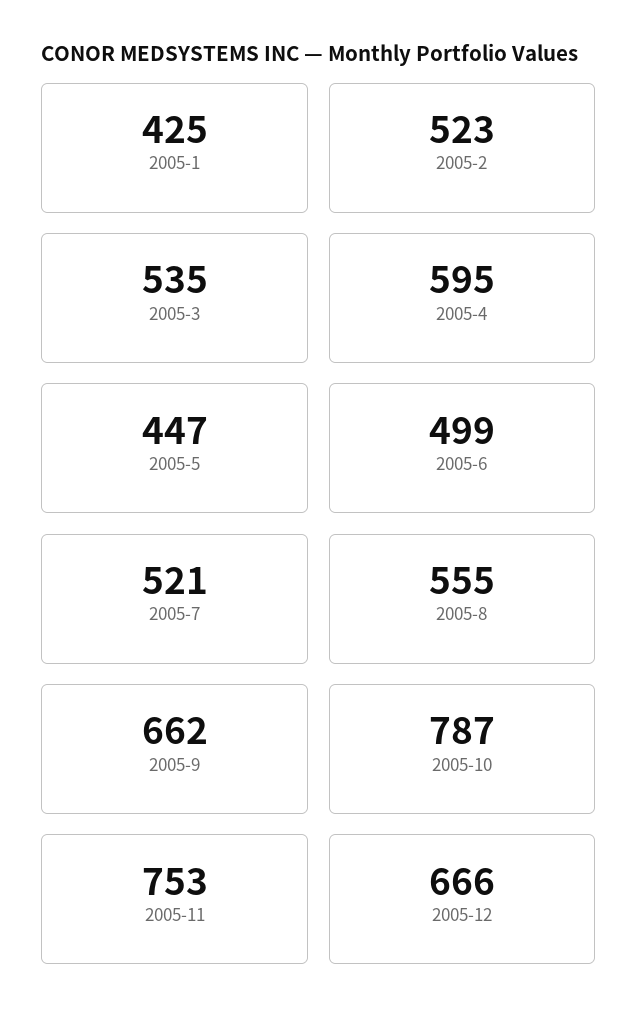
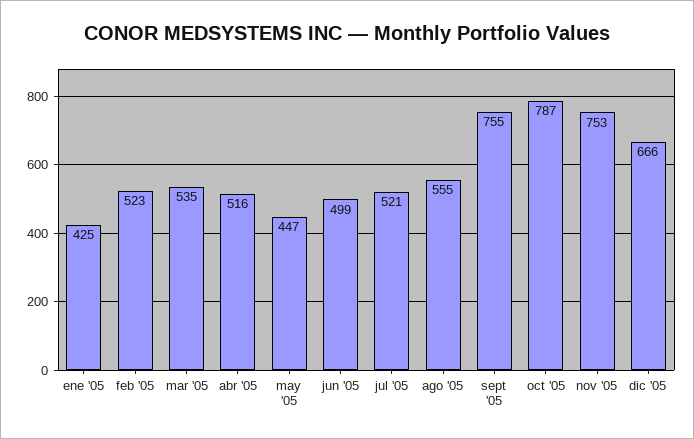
2005-4: 595 -> 516
2005-9: 662 -> 755

